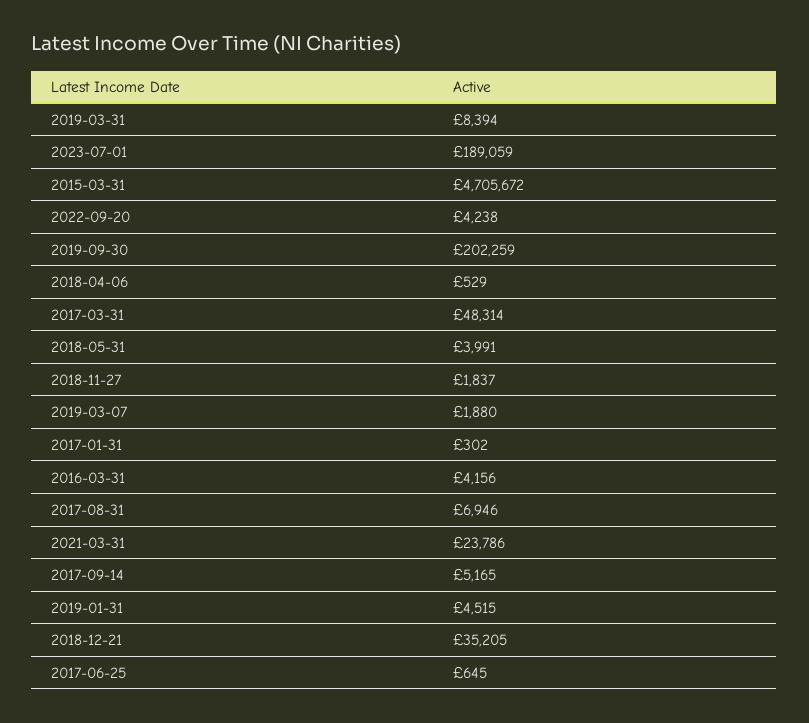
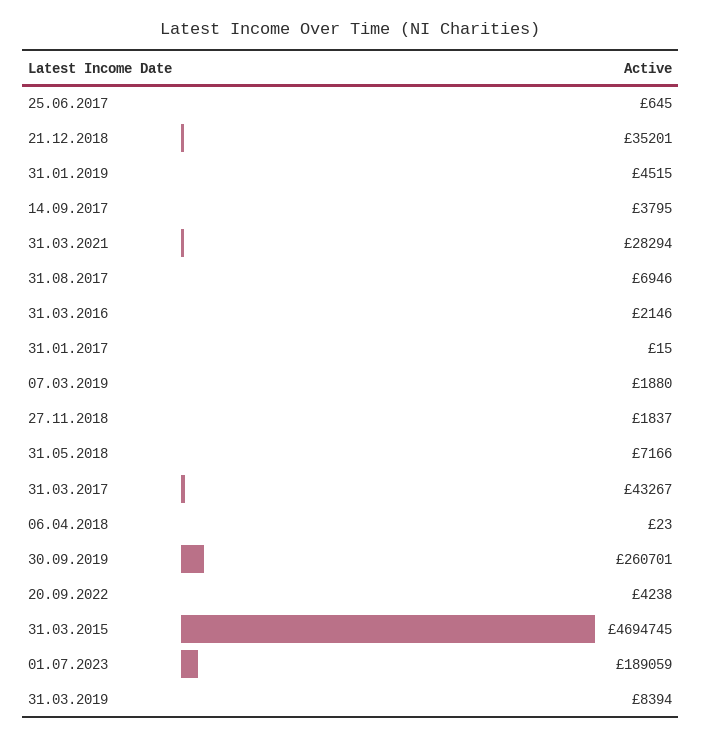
2015-03-31: 4705672 -> 4694745
2019-09-30: 202259 -> 260701
2018-04-06: 529 -> 23
2017-03-31: 48314 -> 43267
2018-05-31: 3991 -> 7166
2017-01-31: 302 -> 15
2016-03-31: 4156 -> 2146
2021-03-31: 23786 -> 28294
2017-09-14: 5165 -> 3795
2018-12-21: 35205 -> 35201

